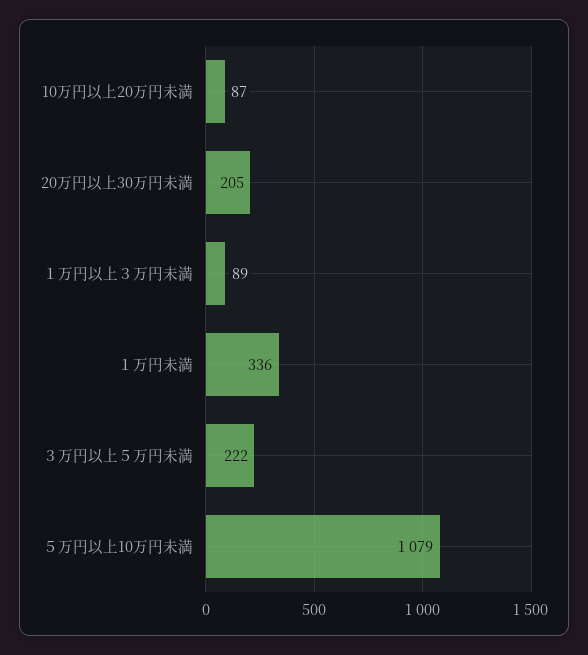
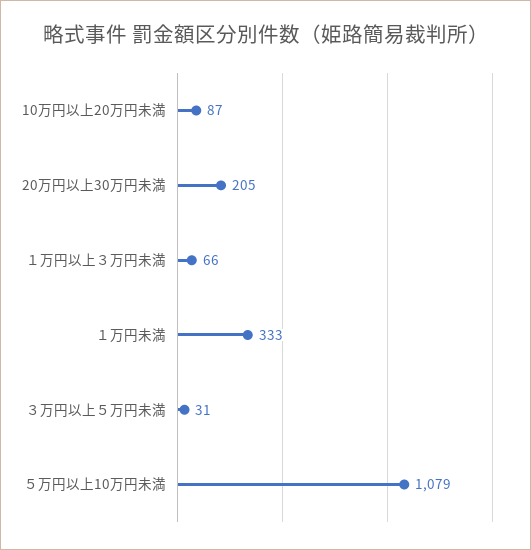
１万円以上３万円未満: 89 -> 66
１万円未満: 336 -> 333
３万円以上５万円未満: 222 -> 31

